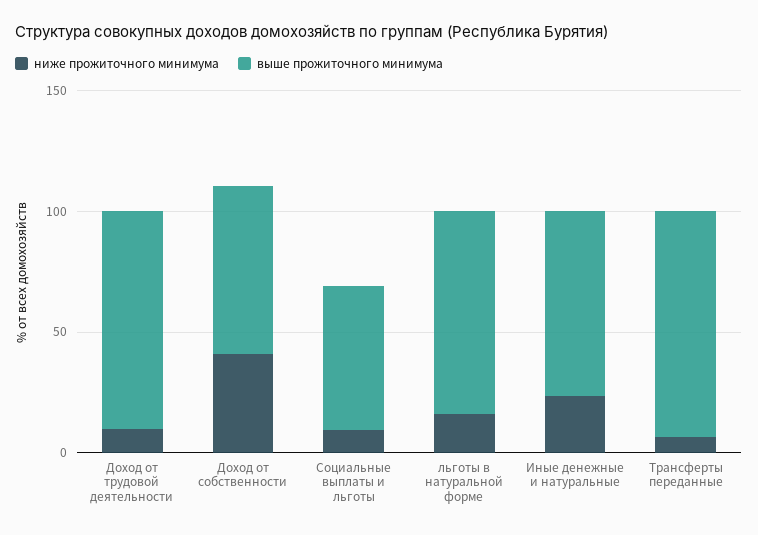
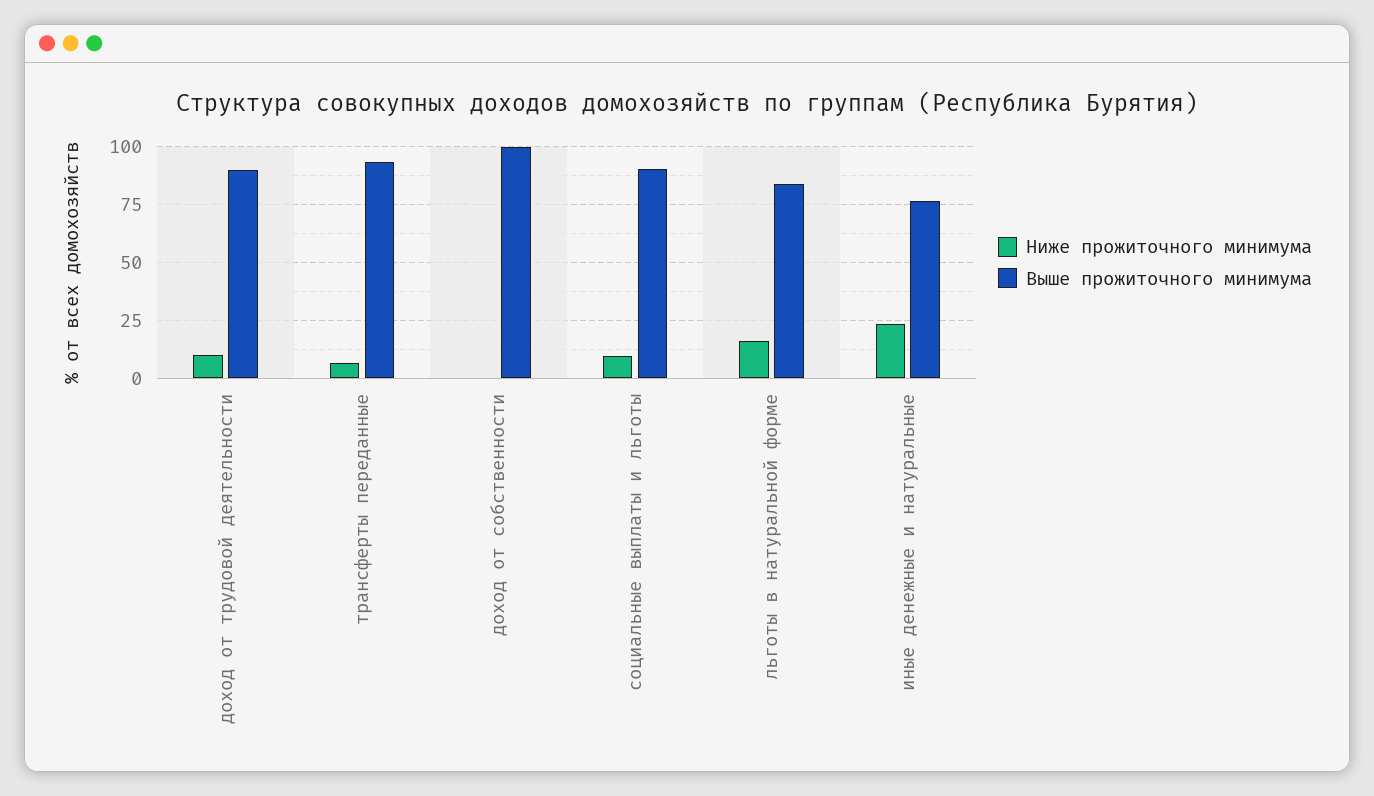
ниже прожиточного минимума, Доход от собственности: 40 -> 0
выше прожиточного минимума, Доход от собственности: 70 -> 100
выше прожиточного минимума, Социальные выплаты и льготы: 60 -> 90

